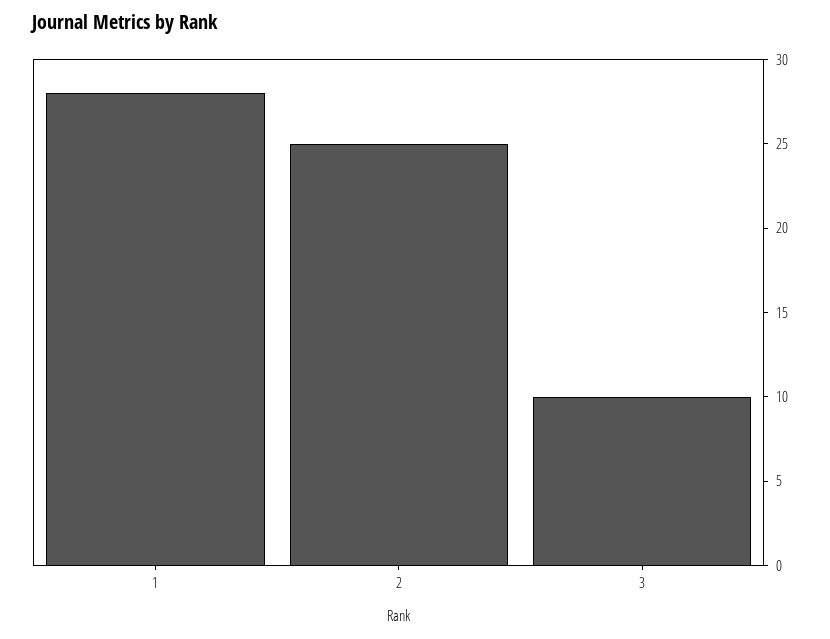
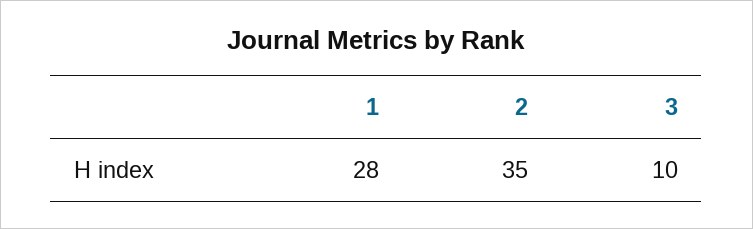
2: 25 -> 35

